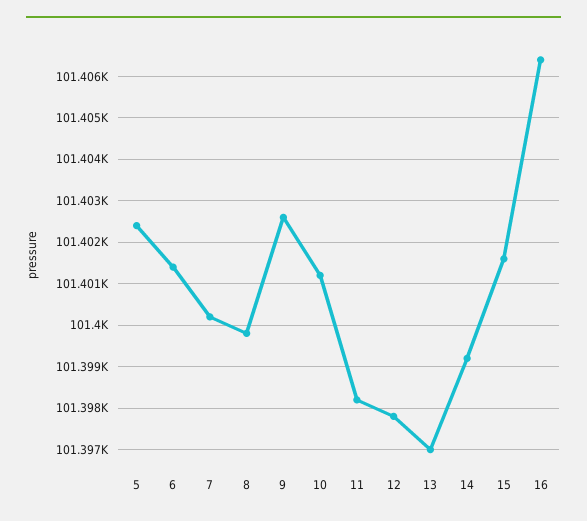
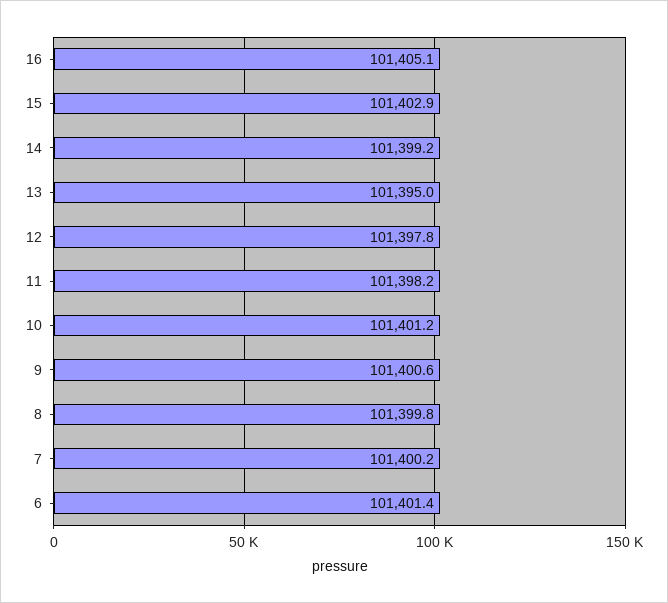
5: 101402.5 -> none
9: 101402.5 -> 101400.6
13: 101397 -> 101395
15: 101401.5 -> 101402.9
16: 101406.5 -> 101405.1

